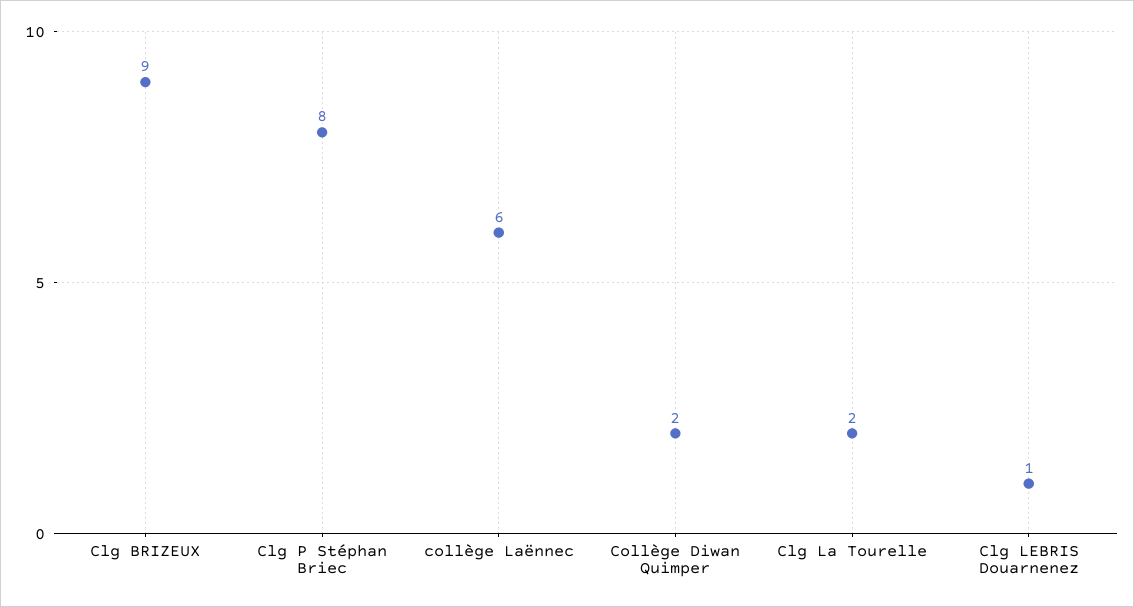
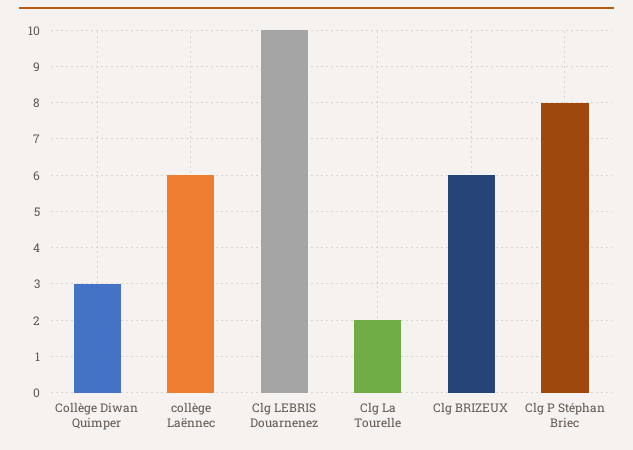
Clg BRIZEUX: 9 -> 6
Collège Diwan Quimper: 2 -> 3
Clg LEBRIS Douarnenez: 1 -> 10

